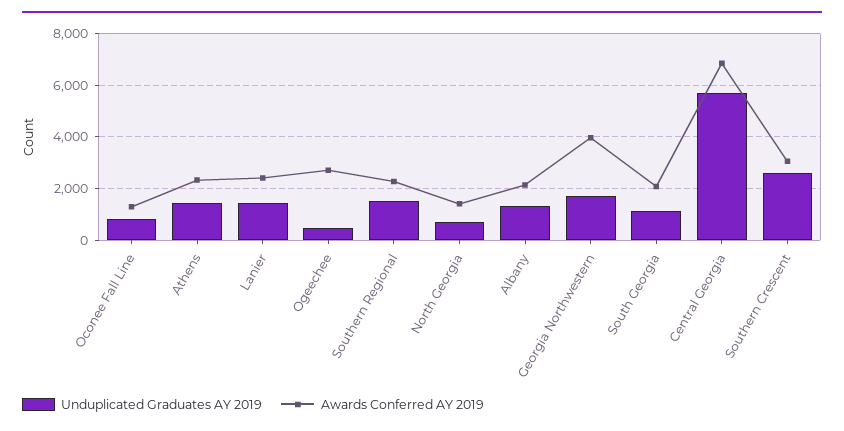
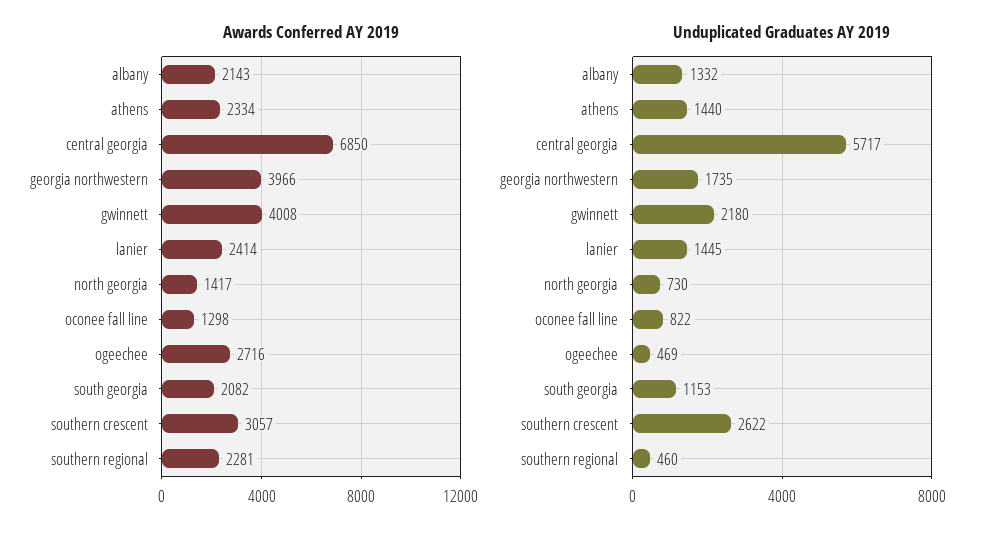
Unduplicated Graduates AY 2019, Southern Regional: 1500 -> 460
Awards Conferred AY 2019, gwinnett: none -> 4008
Unduplicated Graduates AY 2019, gwinnett: none -> 2180

